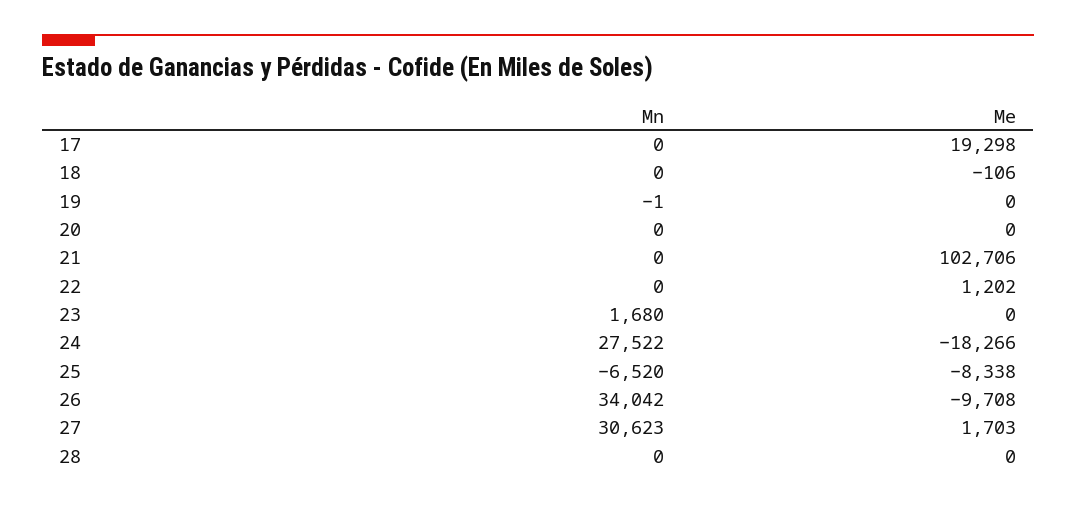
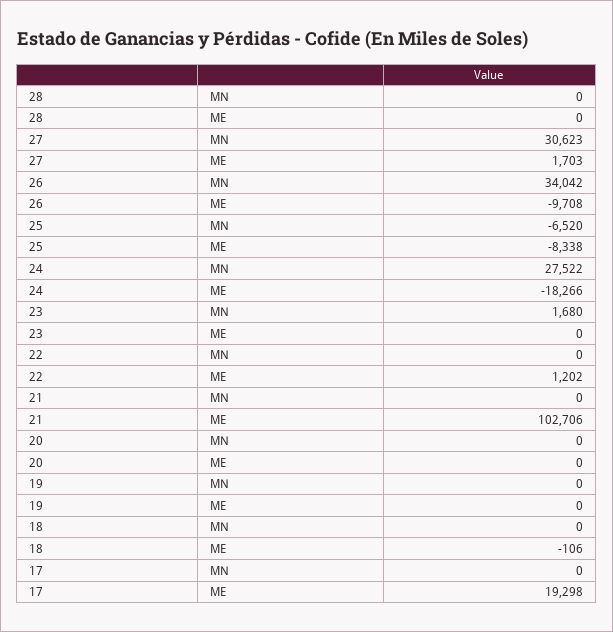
Mn, 19: -1 -> 0

